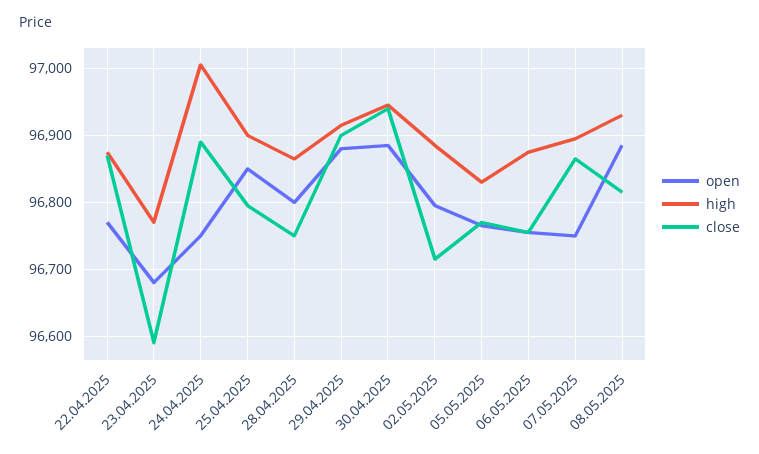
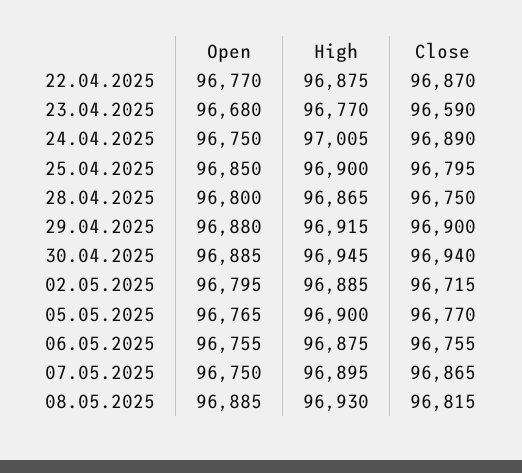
high, 05.05.2025: 96830 -> 96900

